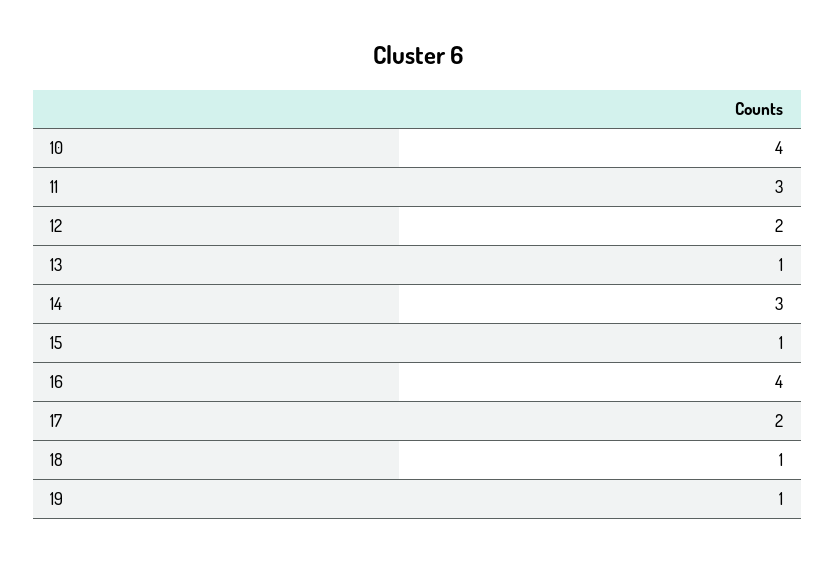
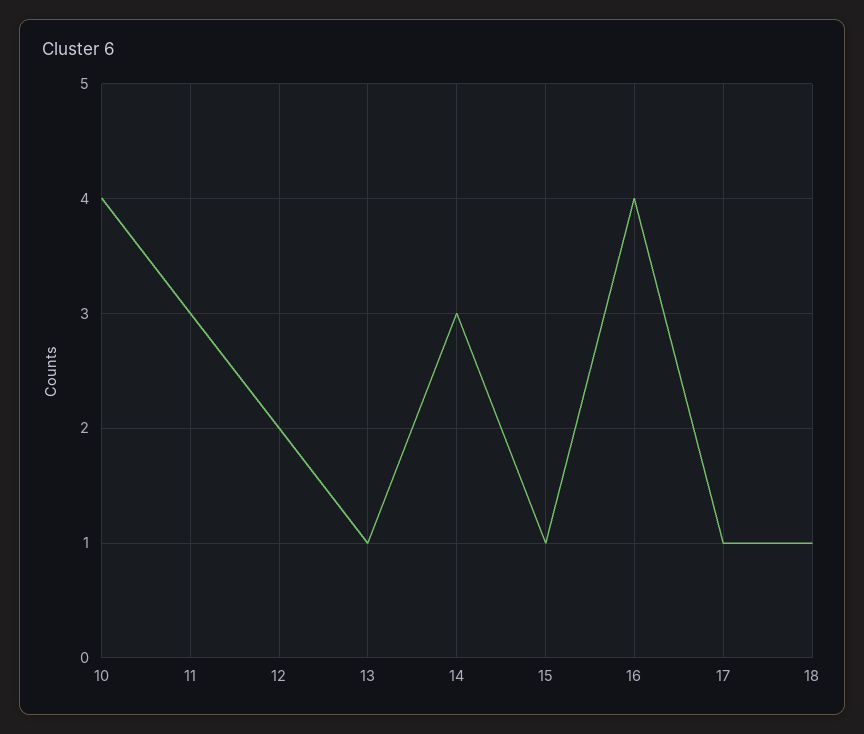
17: 2 -> 1
19: 1 -> none

